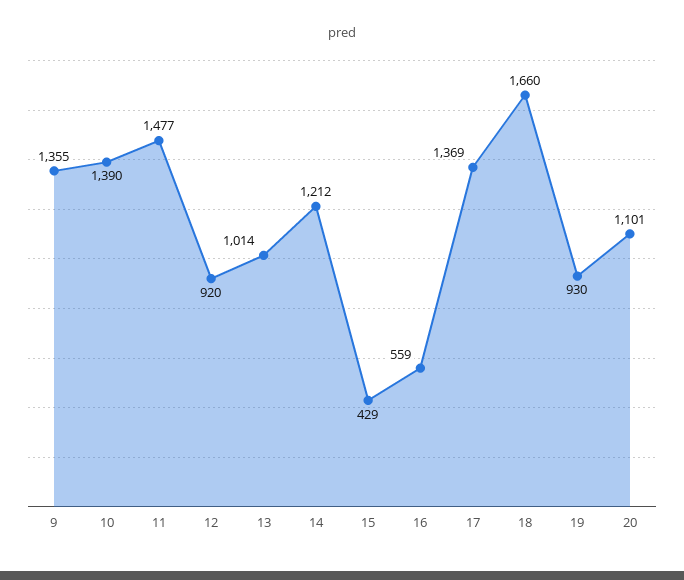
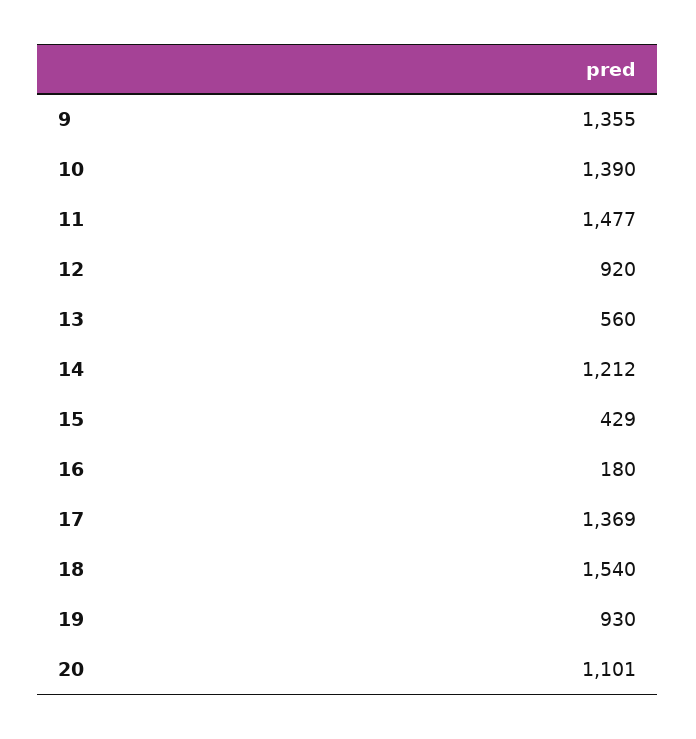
13: 1014 -> 560
16: 559 -> 180
18: 1660 -> 1540

